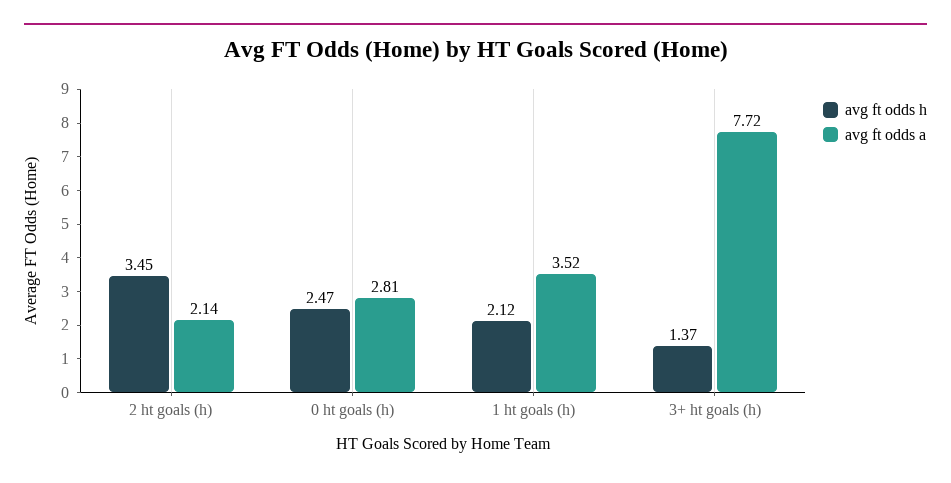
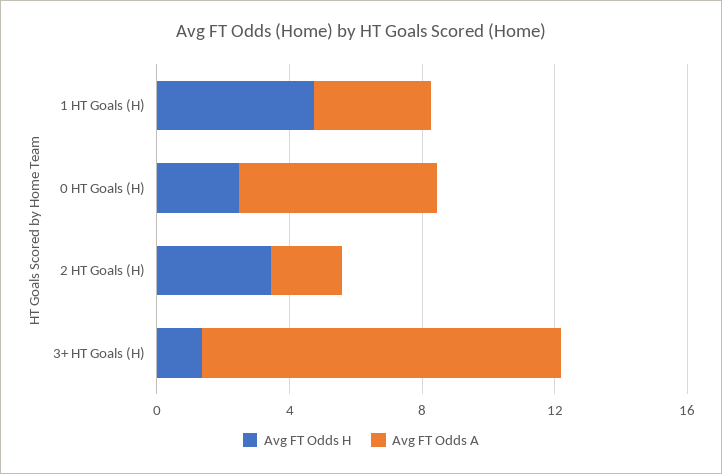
avg ft odds a, 0 ht goals (h): 2.81 -> 6
avg ft odds h, 1 ht goals (h): 2.12 -> 5
avg ft odds a, 3+ ht goals (h): 7.72 -> 11

